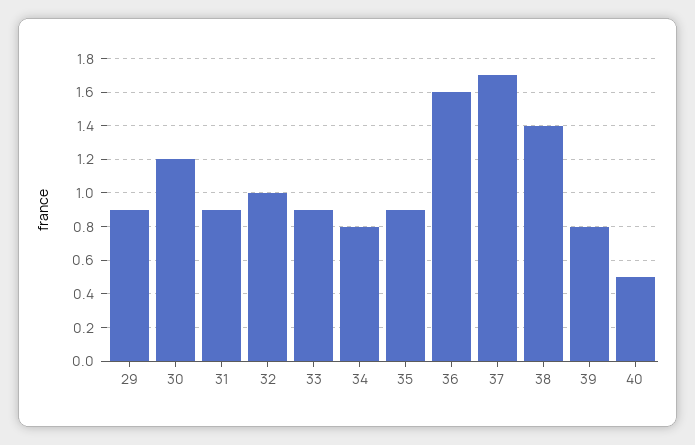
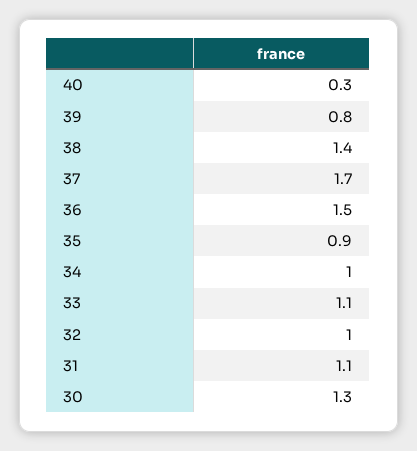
29: 0.9 -> none
30: 1.2 -> 1.3
31: 0.9 -> 1.1
33: 0.9 -> 1.1
34: 0.8 -> 1
36: 1.6 -> 1.5
40: 0.5 -> 0.3

